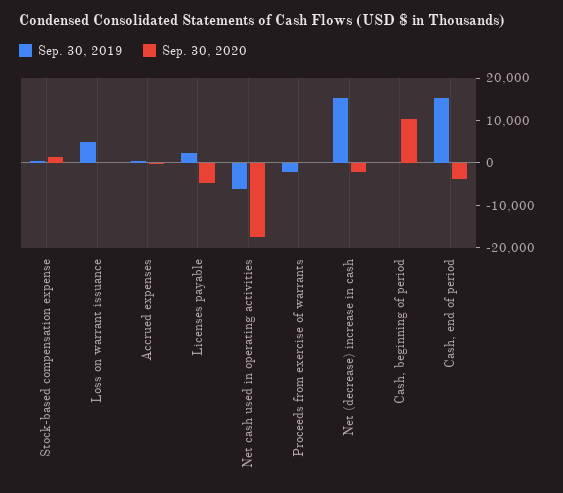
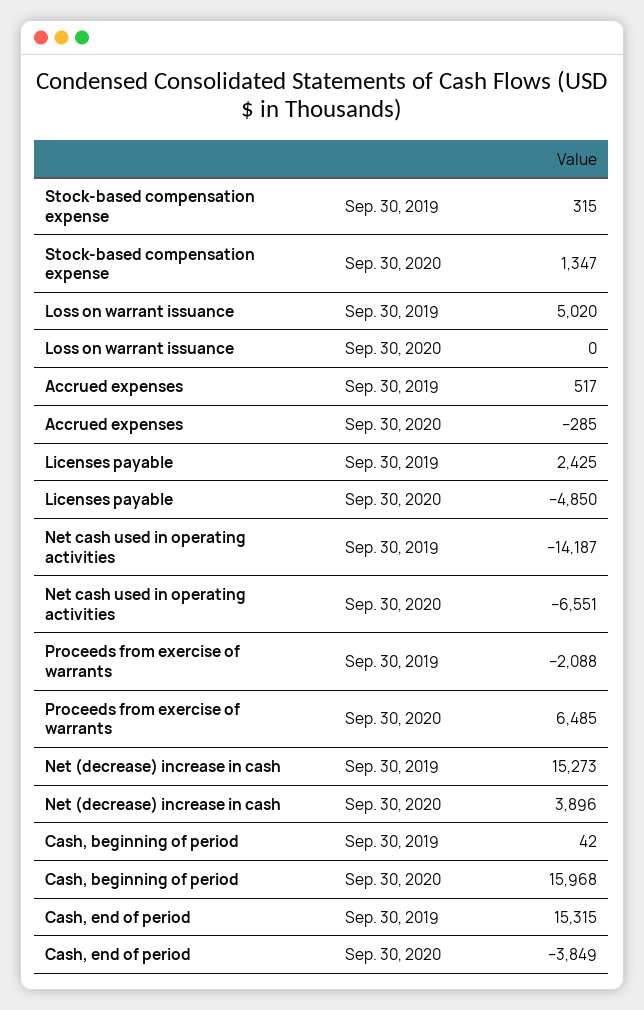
Sep. 30, 2019, Net cash used in operating activities: -6000 -> -14187
Sep. 30, 2020, Net cash used in operating activities: -18000 -> -6551
Sep. 30, 2020, Proceeds from exercise of warrants: 0 -> 6485
Sep. 30, 2020, Net (decrease) increase in cash: -2000 -> 3896
Sep. 30, 2020, Cash, beginning of period: 10000 -> 15968

